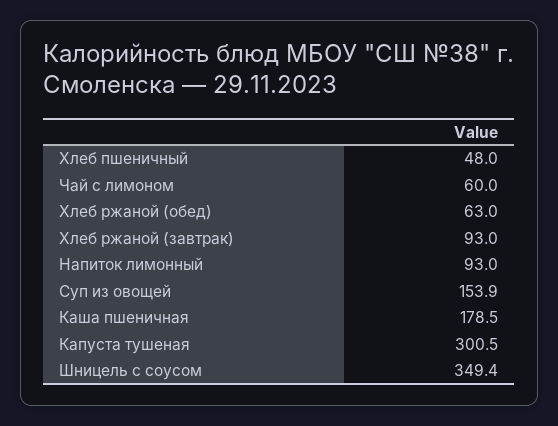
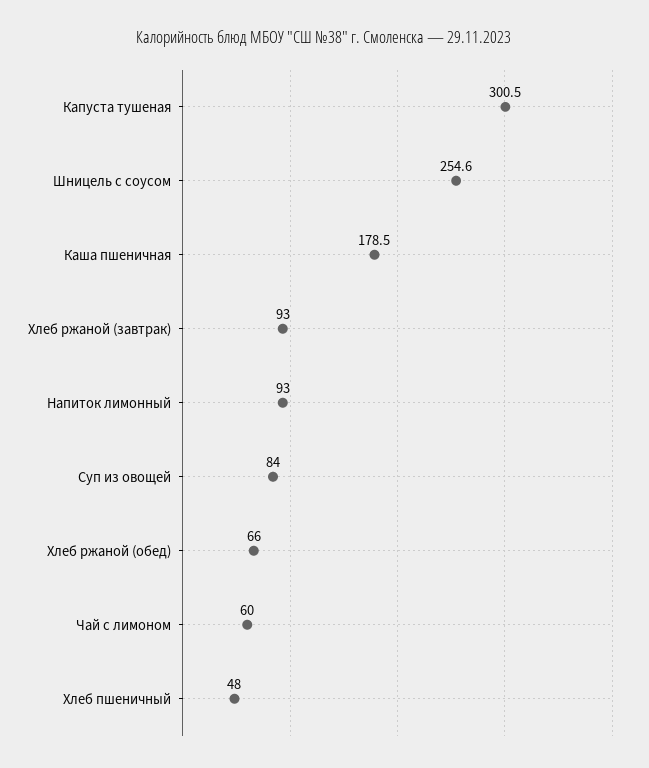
Хлеб ржаной (обед): 63 -> 66
Суп из овощей: 153.9 -> 84
Шницель с соусом: 349.4 -> 254.6

